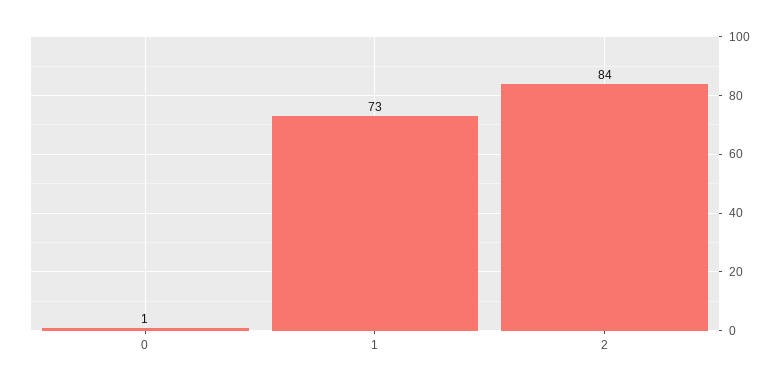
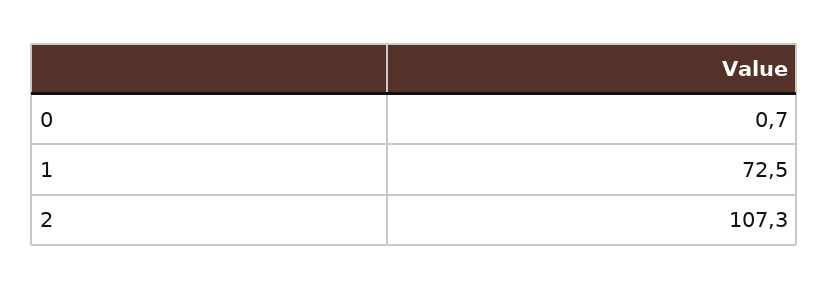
2: 84 -> 107.3

